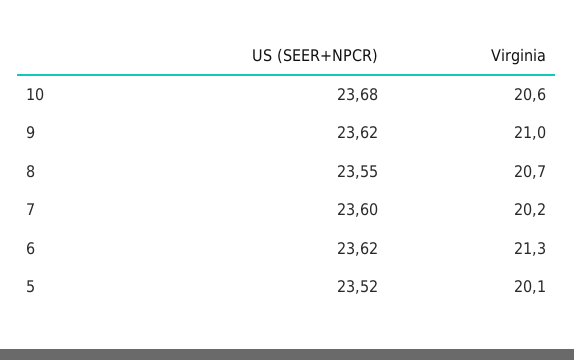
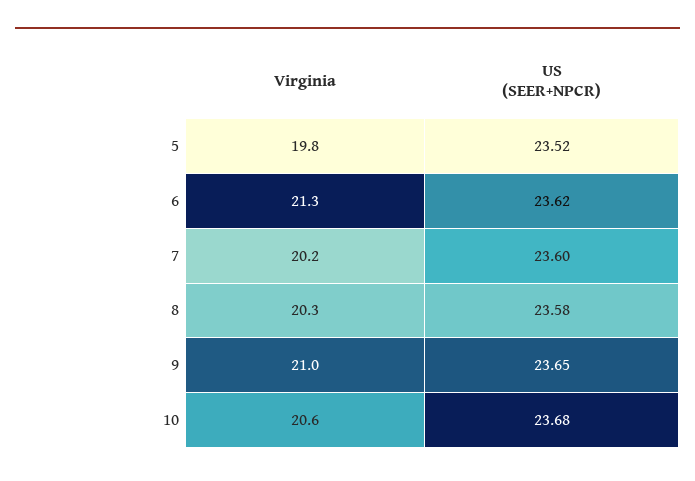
US (SEER+NPCR), 9: 23.62 -> 23.65
US (SEER+NPCR), 8: 23.55 -> 23.58
Virginia, 8: 20.7 -> 20.3
Virginia, 5: 20.1 -> 19.8

